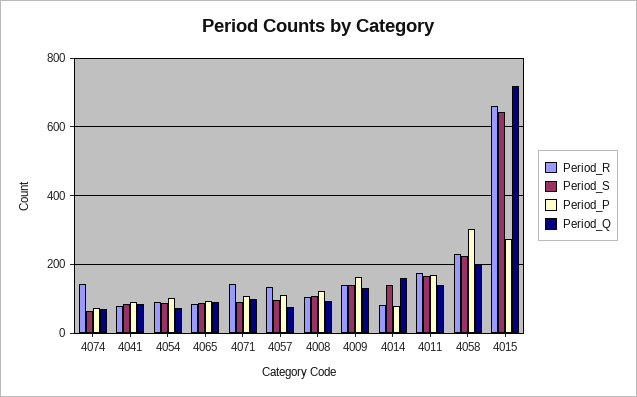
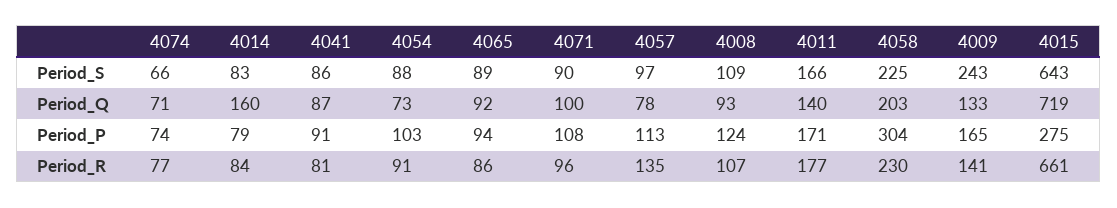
Period_R, 4074: 140 -> 77
Period_R, 4071: 140 -> 96
Period_S, 4009: 140 -> 243
Period_S, 4014: 140 -> 83

